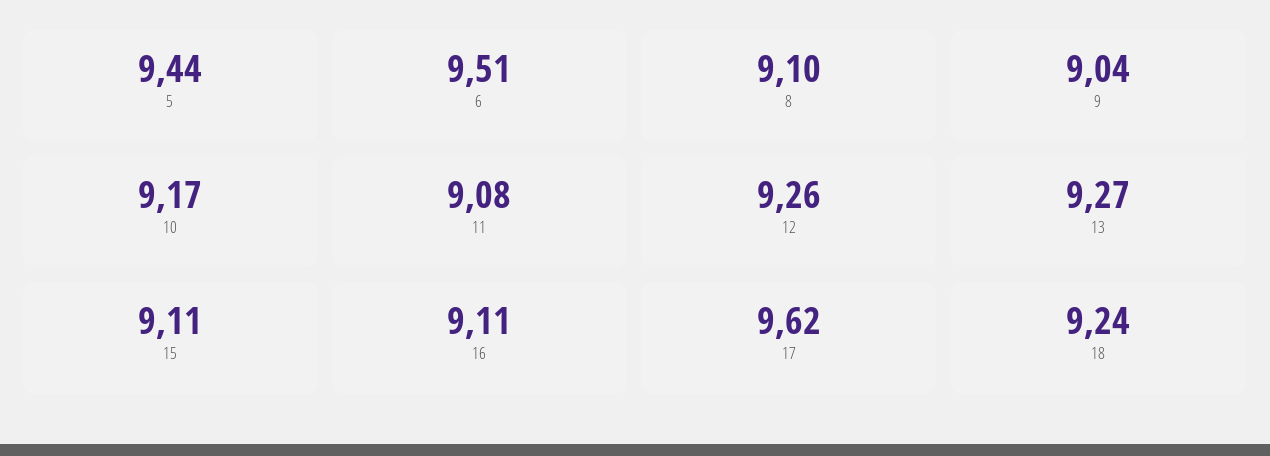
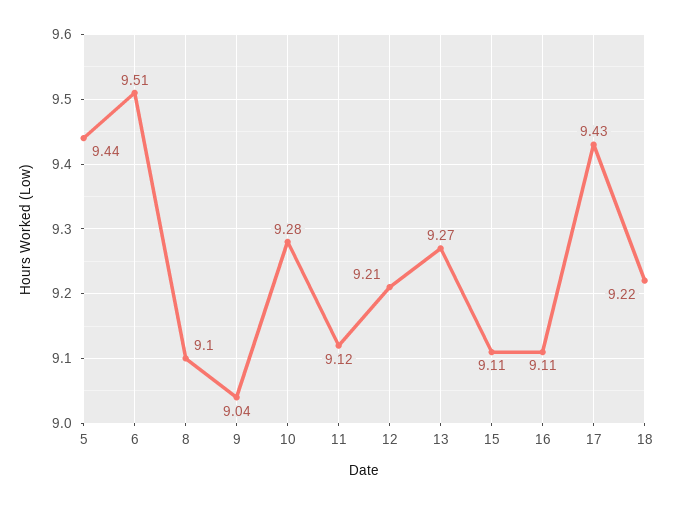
10: 9.17 -> 9.28
11: 9.08 -> 9.12
12: 9.26 -> 9.21
17: 9.62 -> 9.43
18: 9.24 -> 9.22

